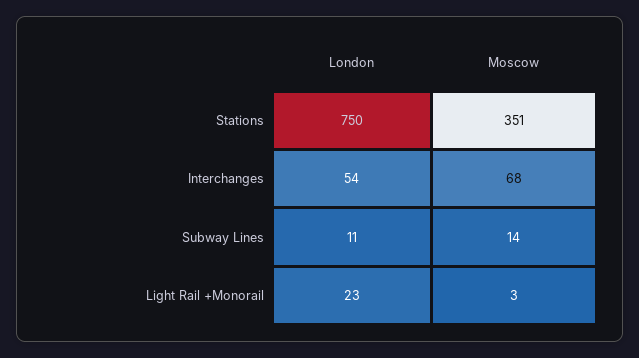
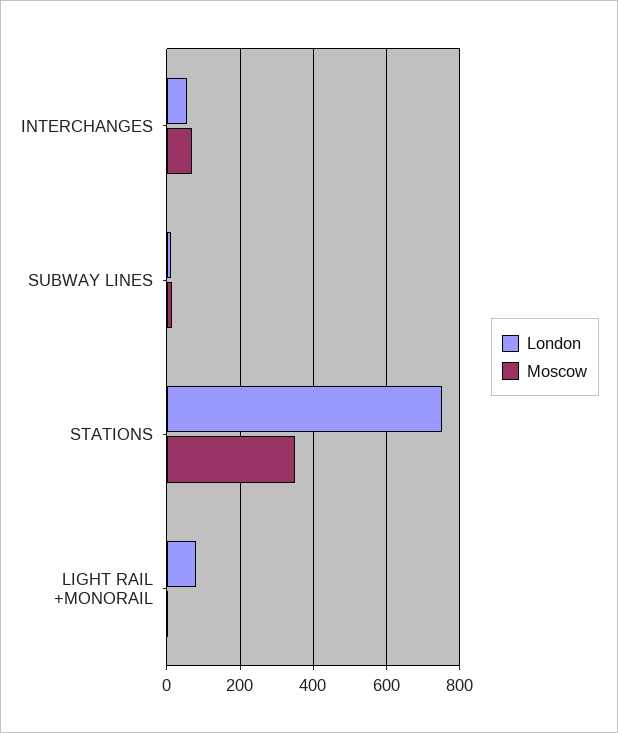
London, Light Rail +Monorail: 23 -> 80

